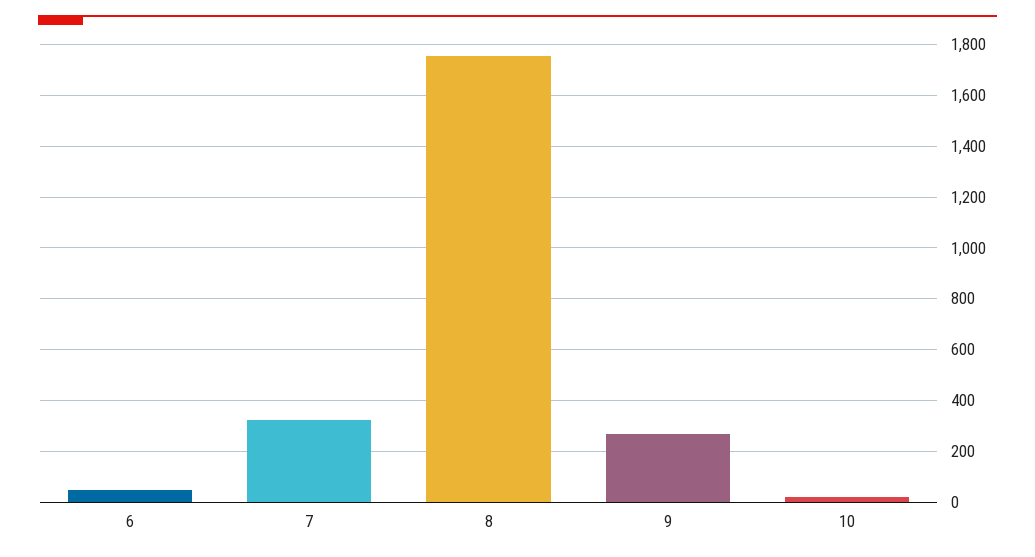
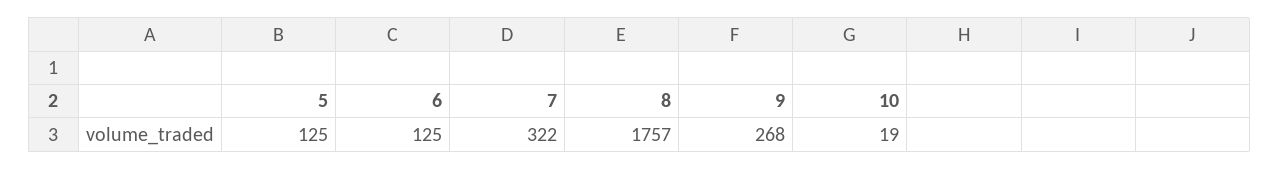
6: 50 -> 125
5: none -> 125

